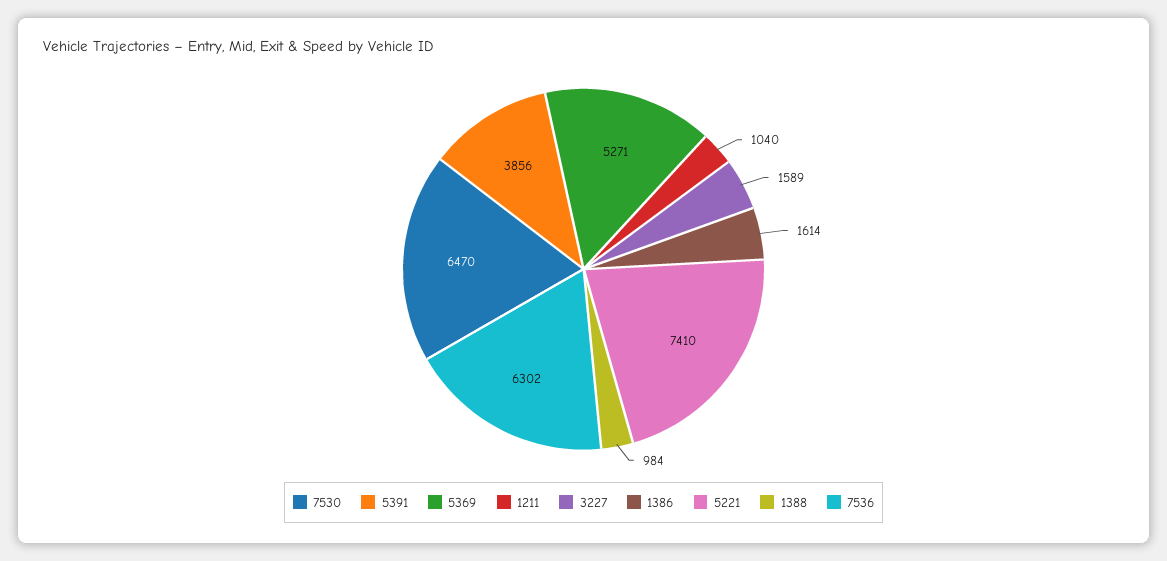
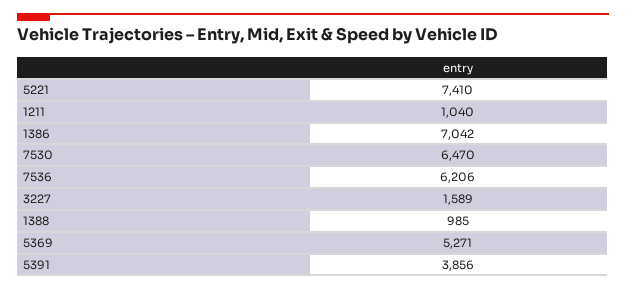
1386: 1614 -> 7042
1388: 984 -> 985
7536: 6302 -> 6206

